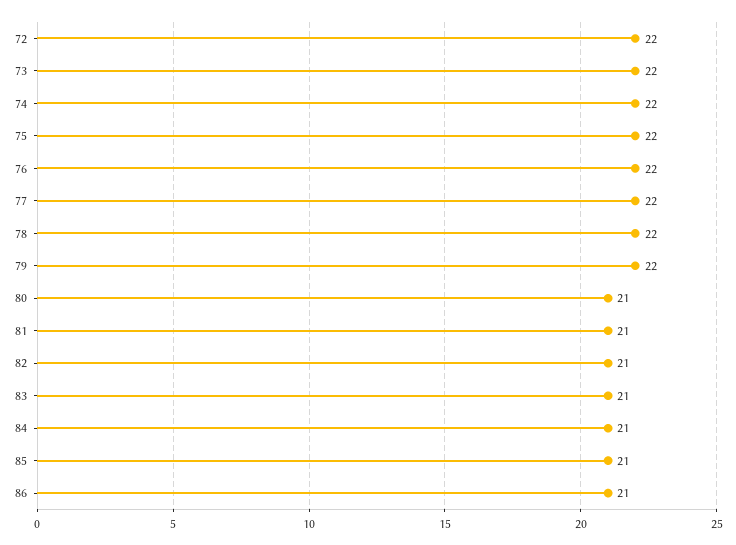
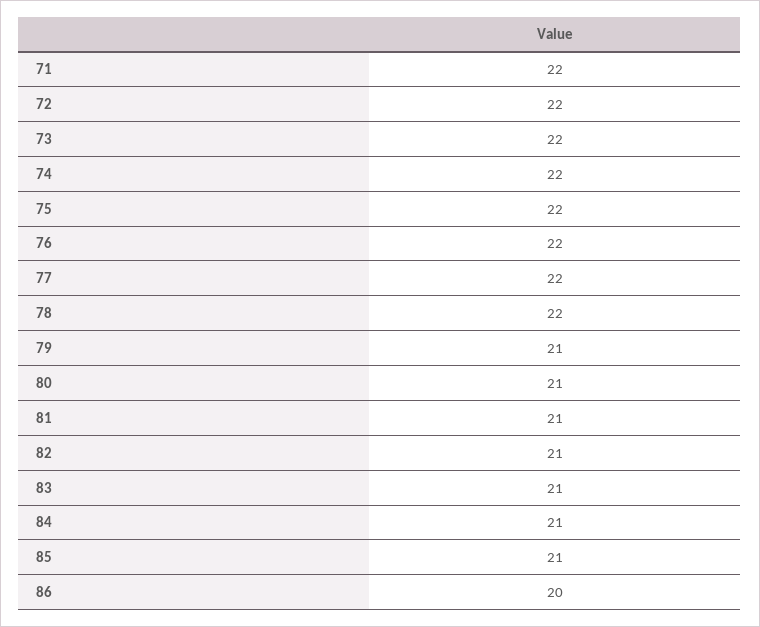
79: 22 -> 21
86: 21 -> 20
71: none -> 22

